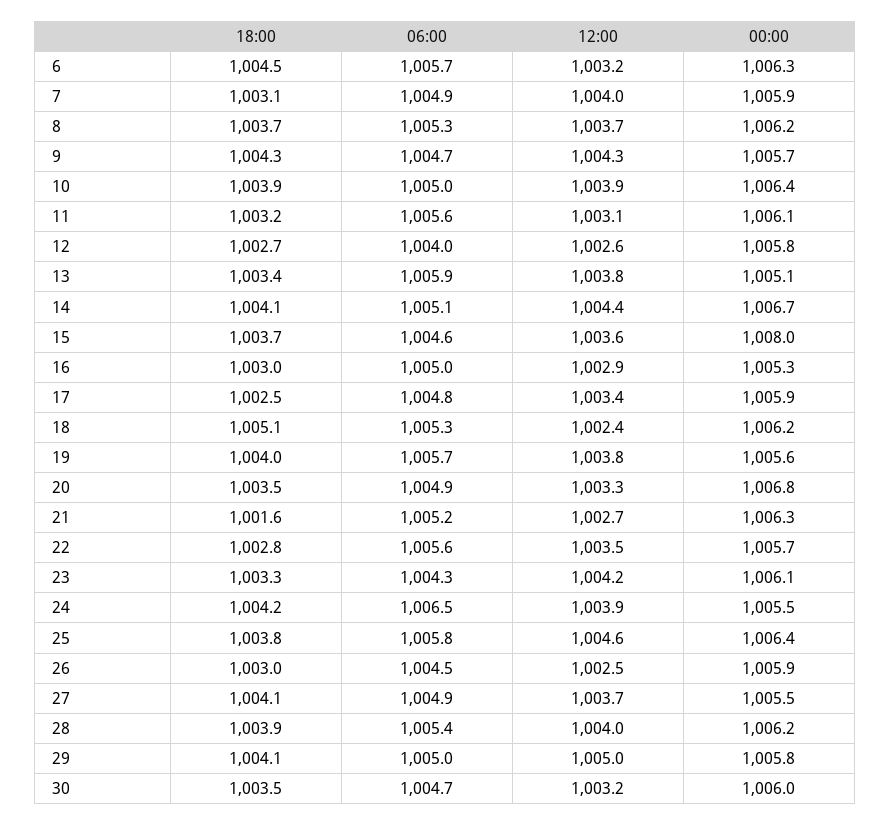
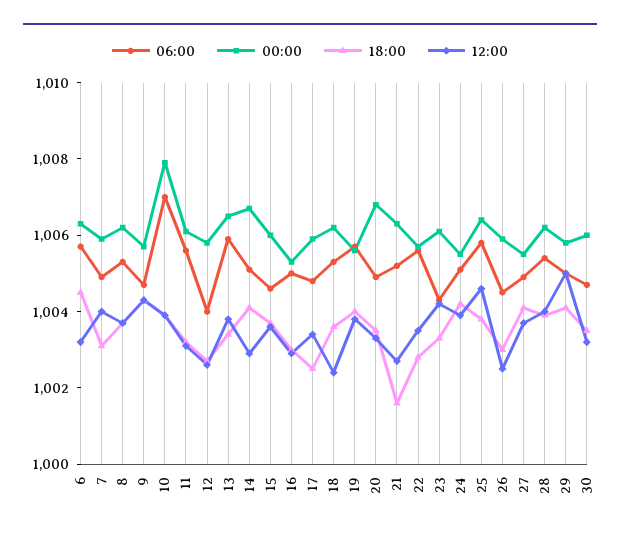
06:00, 10: 1005 -> 1007
00:00, 10: 1006.4 -> 1008
00:00, 13: 1005.1 -> 1006.5
12:00, 14: 1004.4 -> 1003
00:00, 15: 1008 -> 1006
18:00, 18: 1005.1 -> 1003.5
06:00, 24: 1006.5 -> 1005

